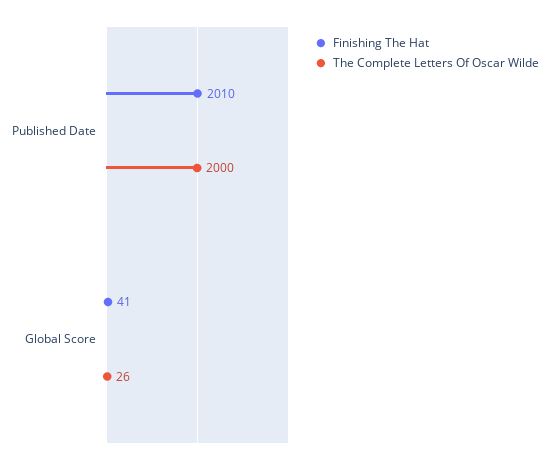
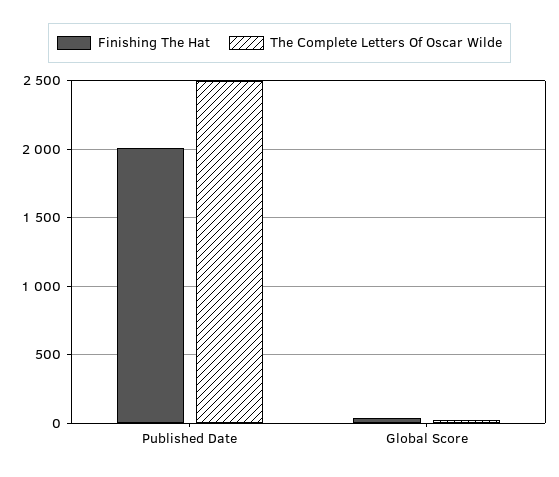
The Complete Letters Of Oscar Wilde, Published Date: 2000 -> 2500

